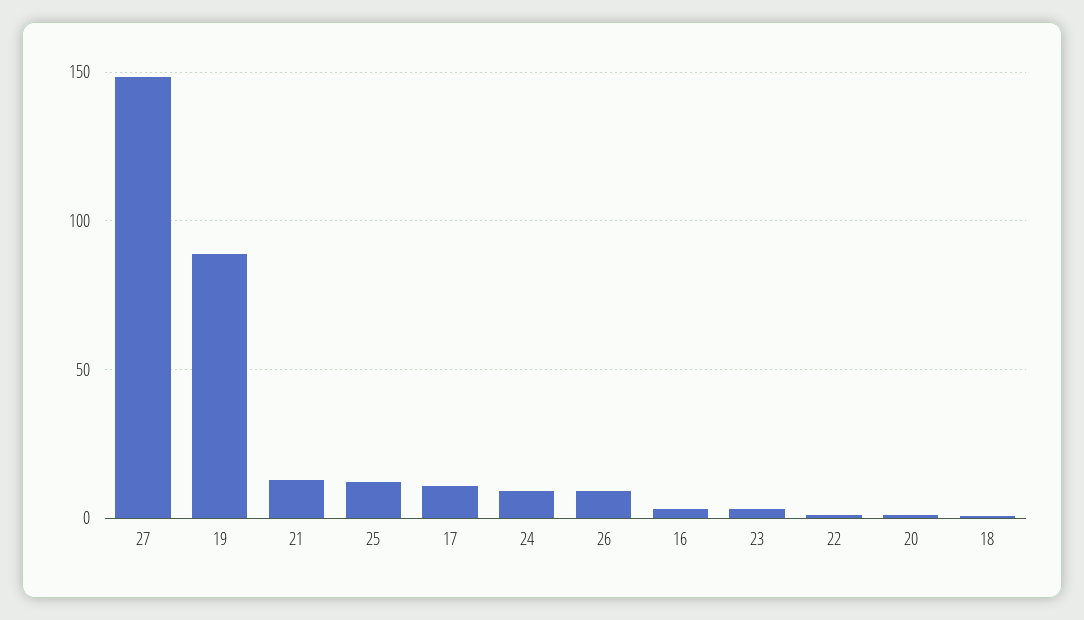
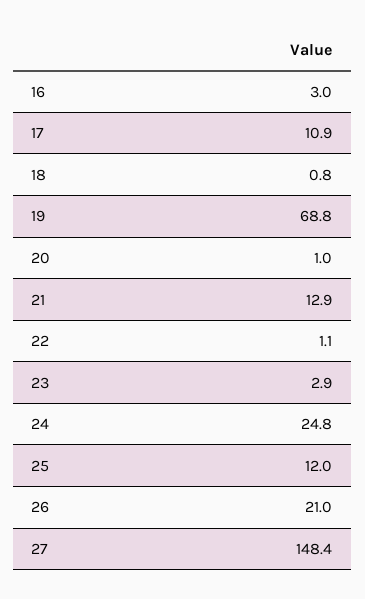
19: 90 -> 68.8
24: 10 -> 24.8
26: 10 -> 21

